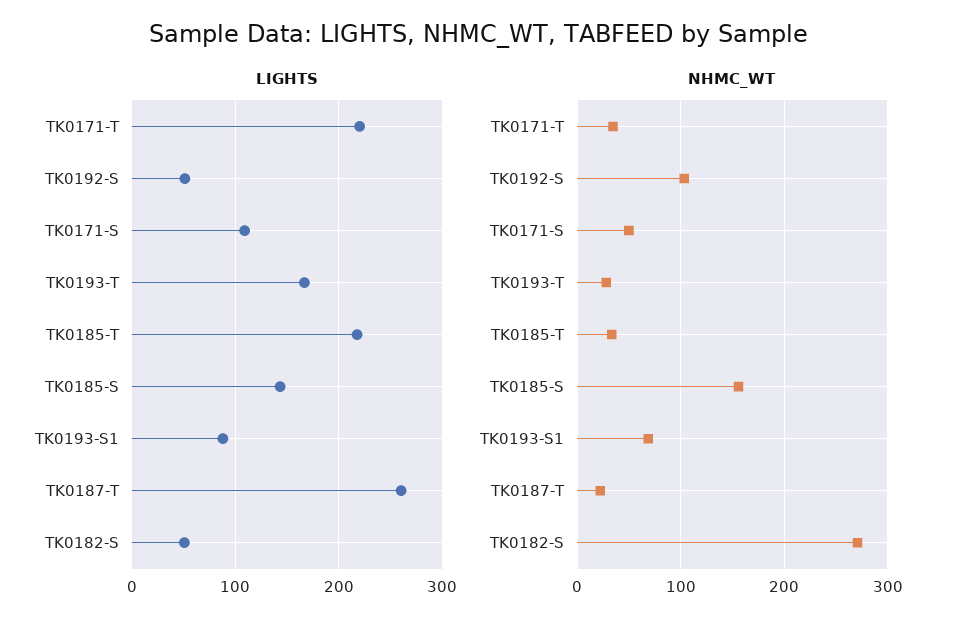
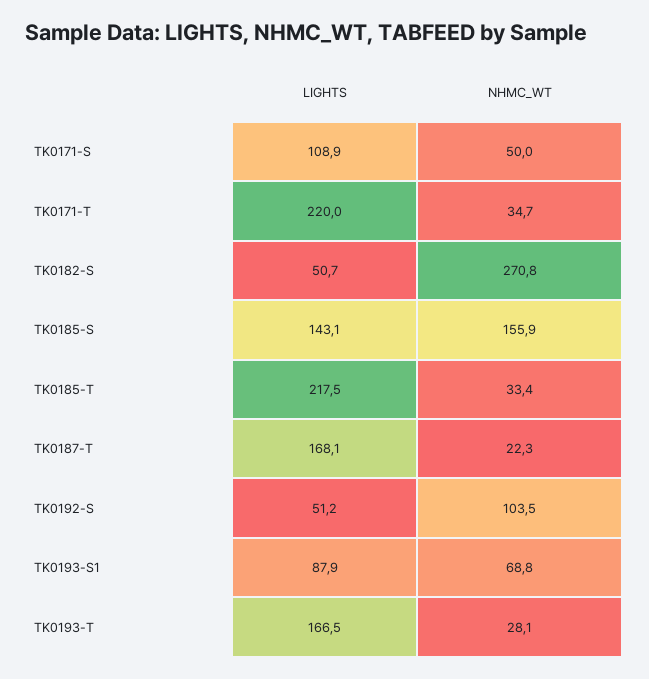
LIGHTS, TK0187-T: 260 -> 168.1

